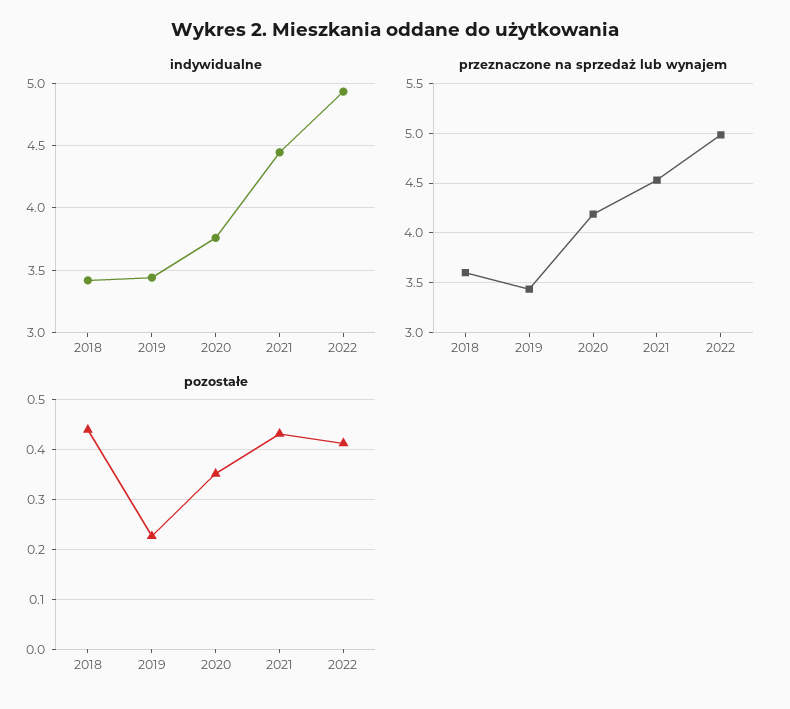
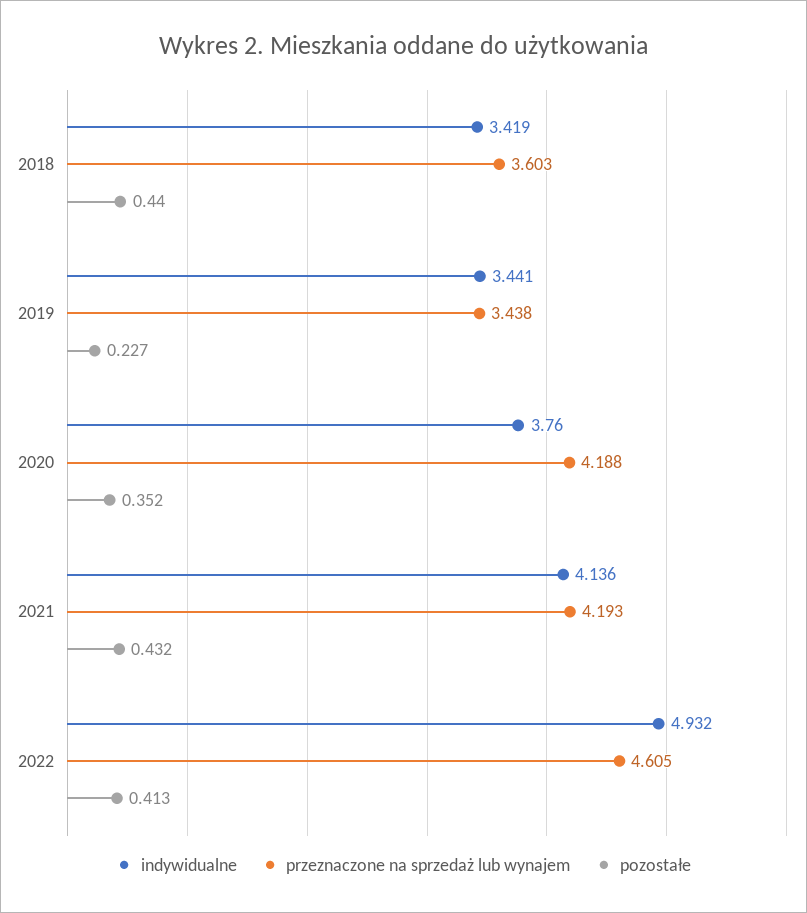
indywidualne, 2021: 4.45 -> 4.136
przeznaczone na sprzedaż lub wynajem, 2021: 4.5 -> 4.193
przeznaczone na sprzedaż lub wynajem, 2022: 5 -> 4.605

